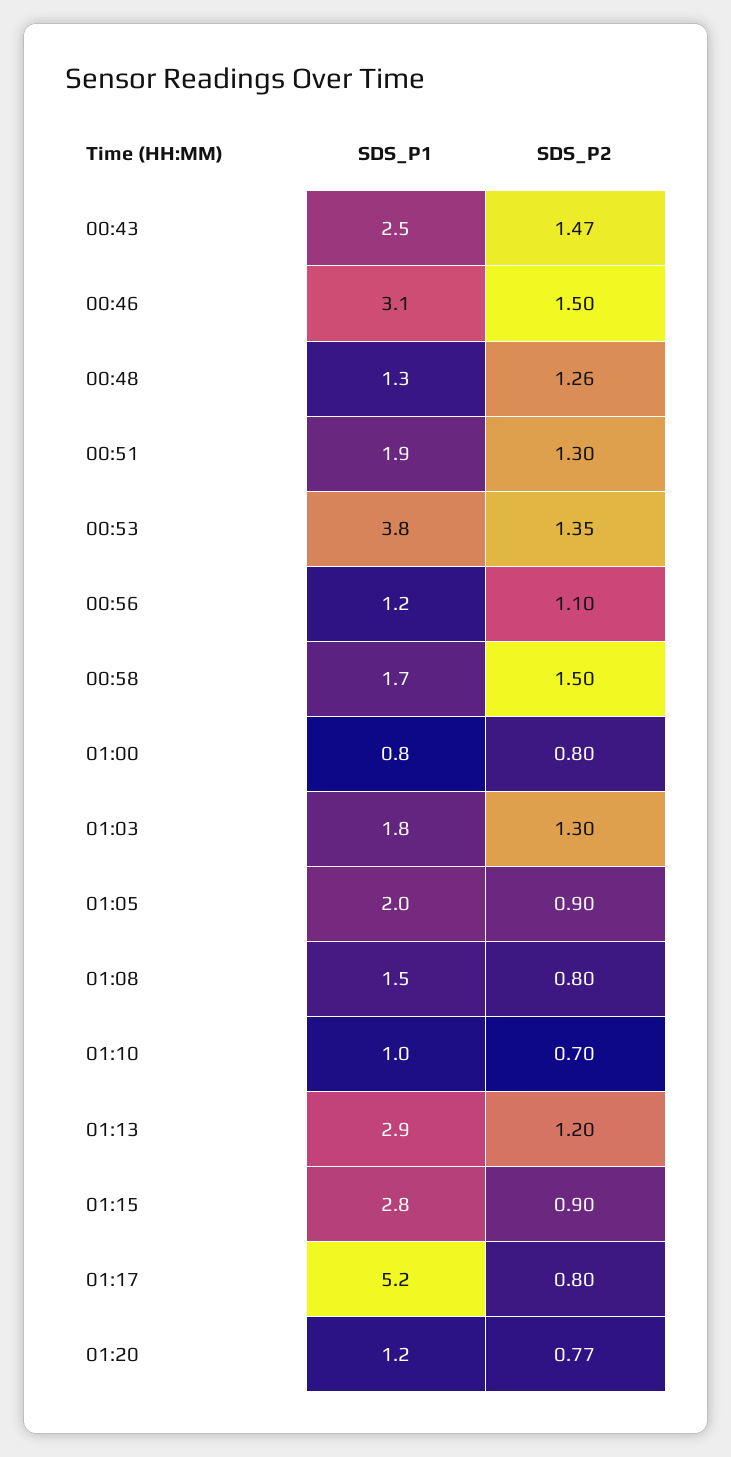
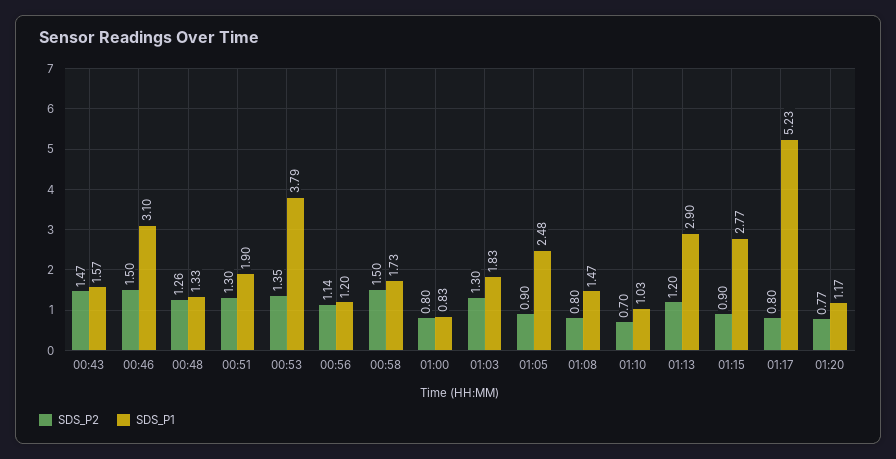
SDS_P1, 00:43: 2.5 -> 1.57
SDS_P2, 00:56: 1.1 -> 1.14
SDS_P1, 01:05: 2 -> 2.48

